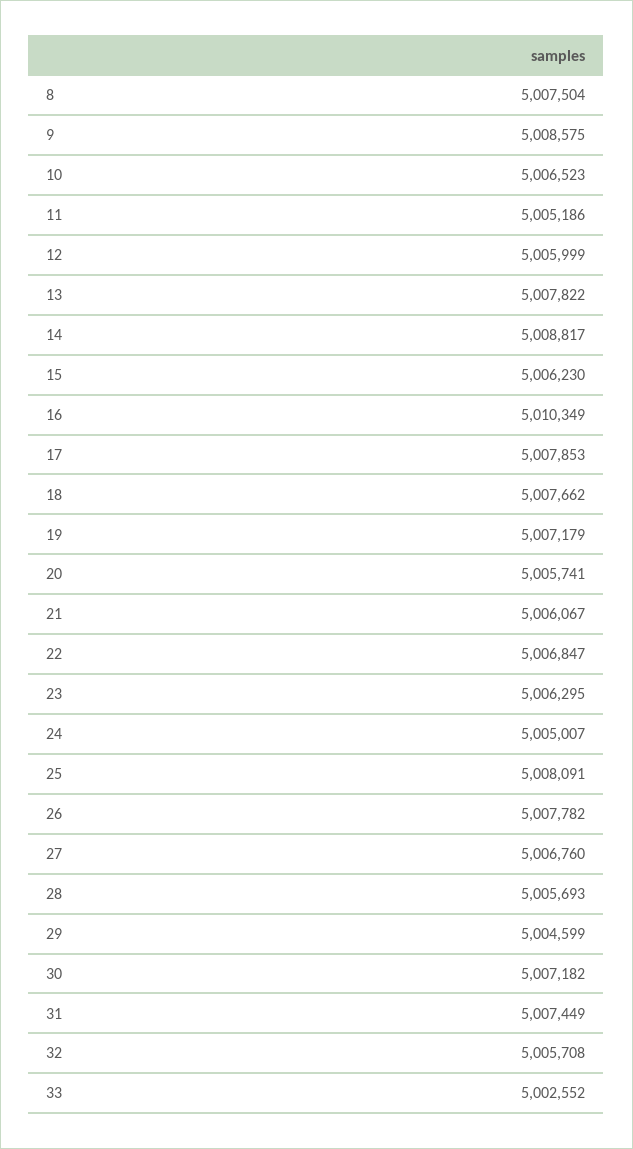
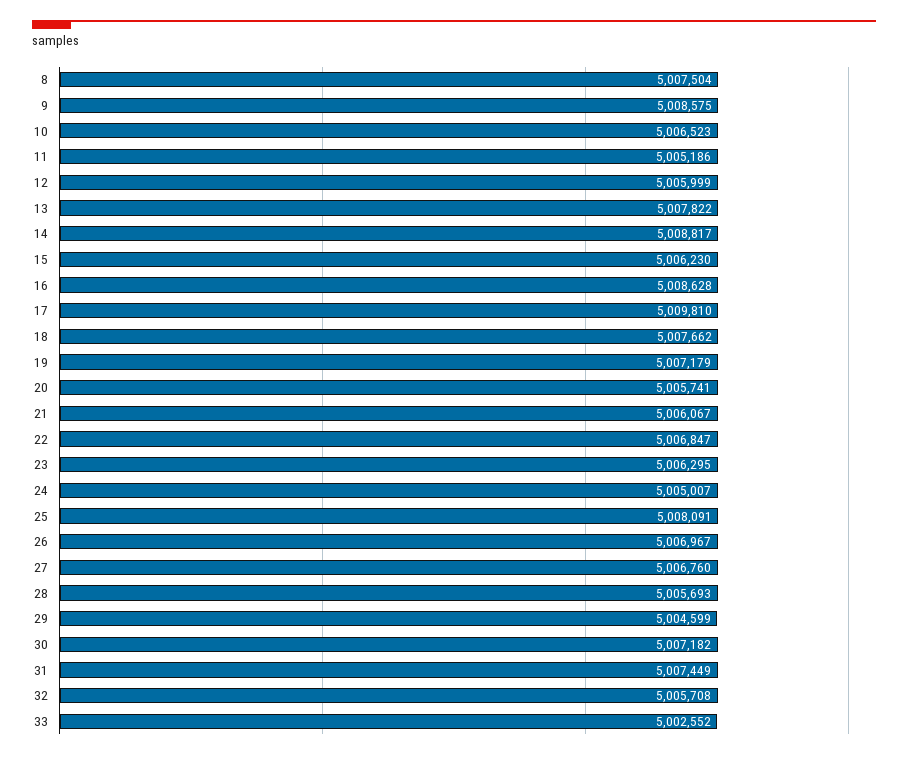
16: 5010349 -> 5008628
17: 5007853 -> 5009810
26: 5007782 -> 5006967

